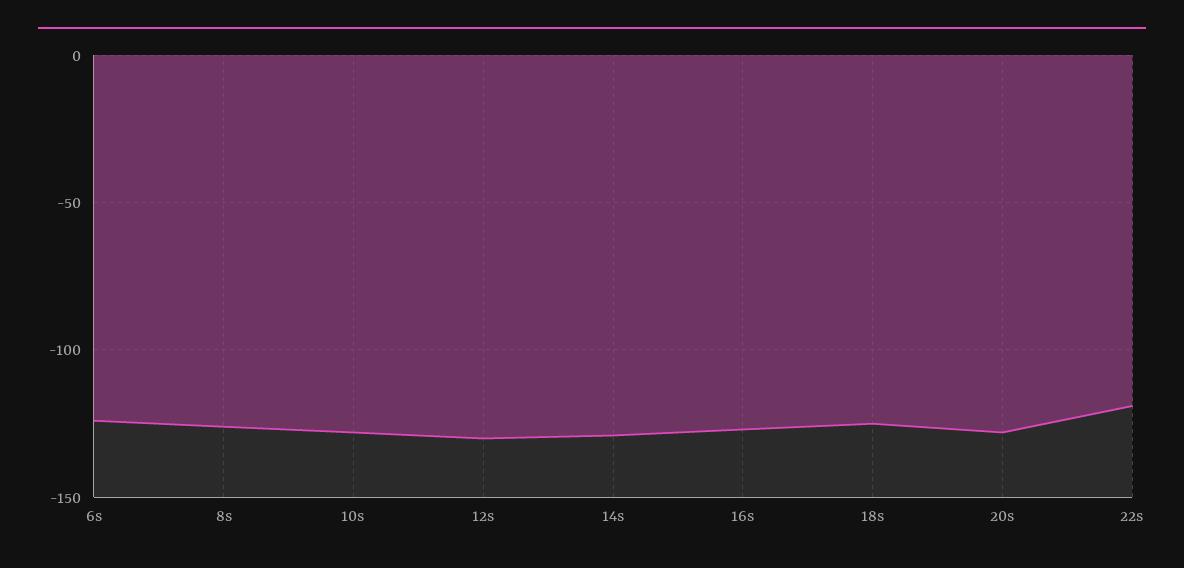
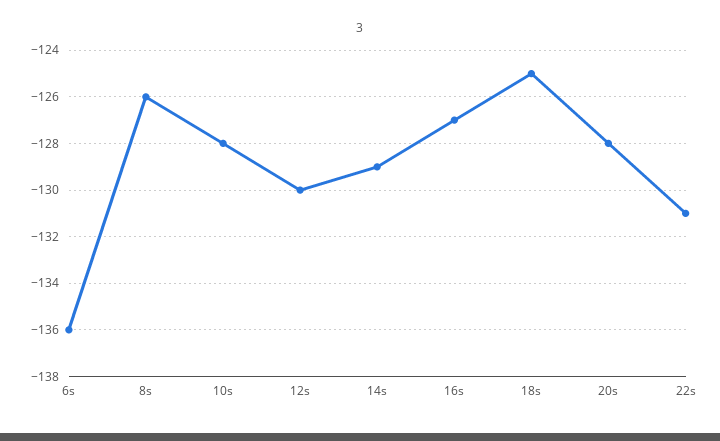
6s: -125 -> -136
22s: -120 -> -131

